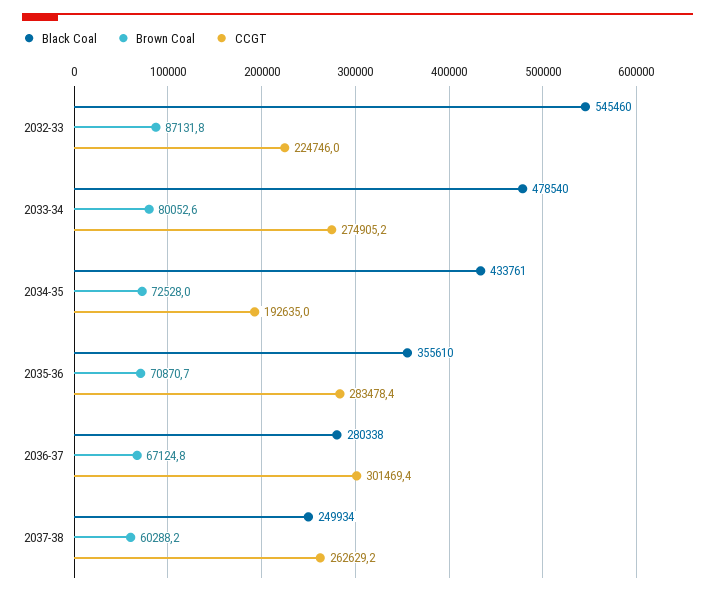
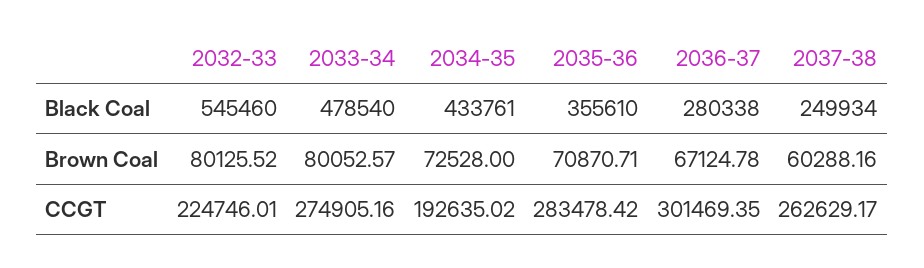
Brown Coal, 2032-33: 87131.8 -> 80125.52

